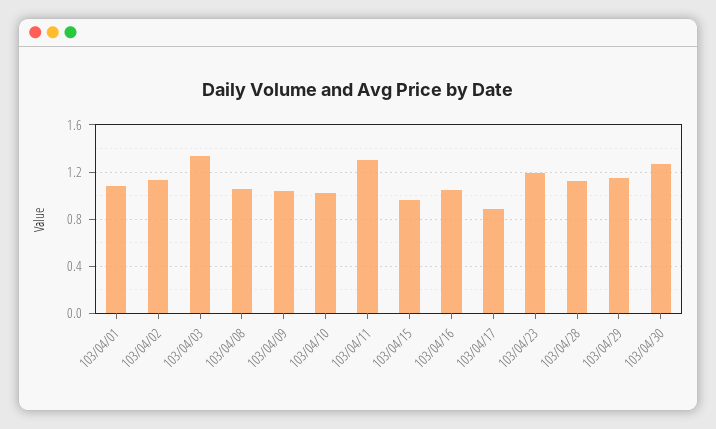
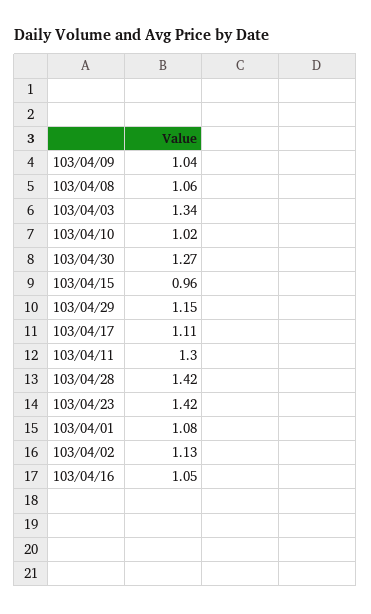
103/04/17: 0.9 -> 1.11
103/04/23: 1.2 -> 1.42
103/04/28: 1.1 -> 1.42

